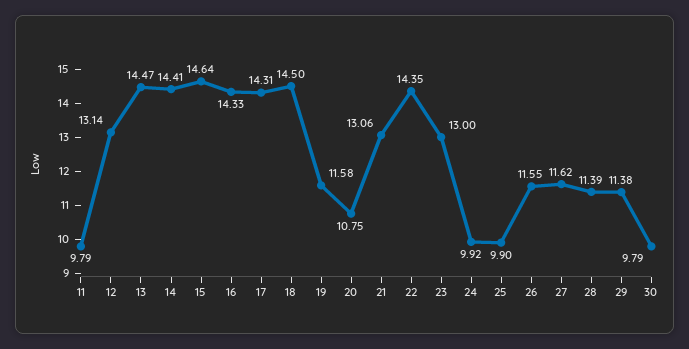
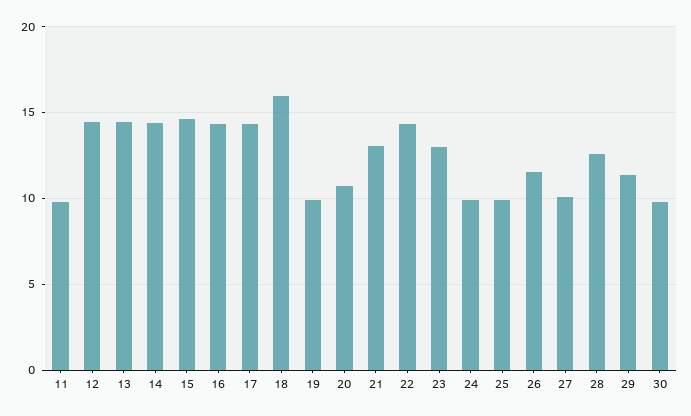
12: 13.14 -> 14.5
18: 14.5 -> 16
19: 11.58 -> 10
27: 11.62 -> 10
28: 11.39 -> 12.5

